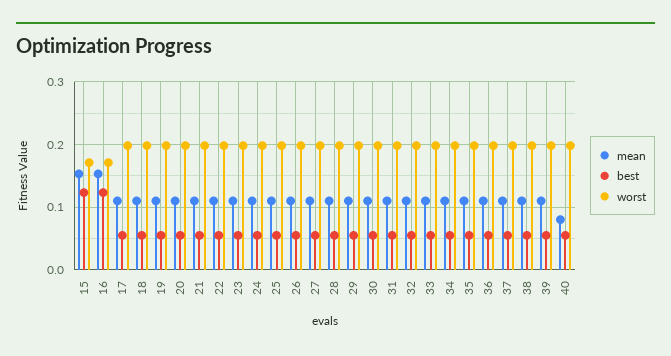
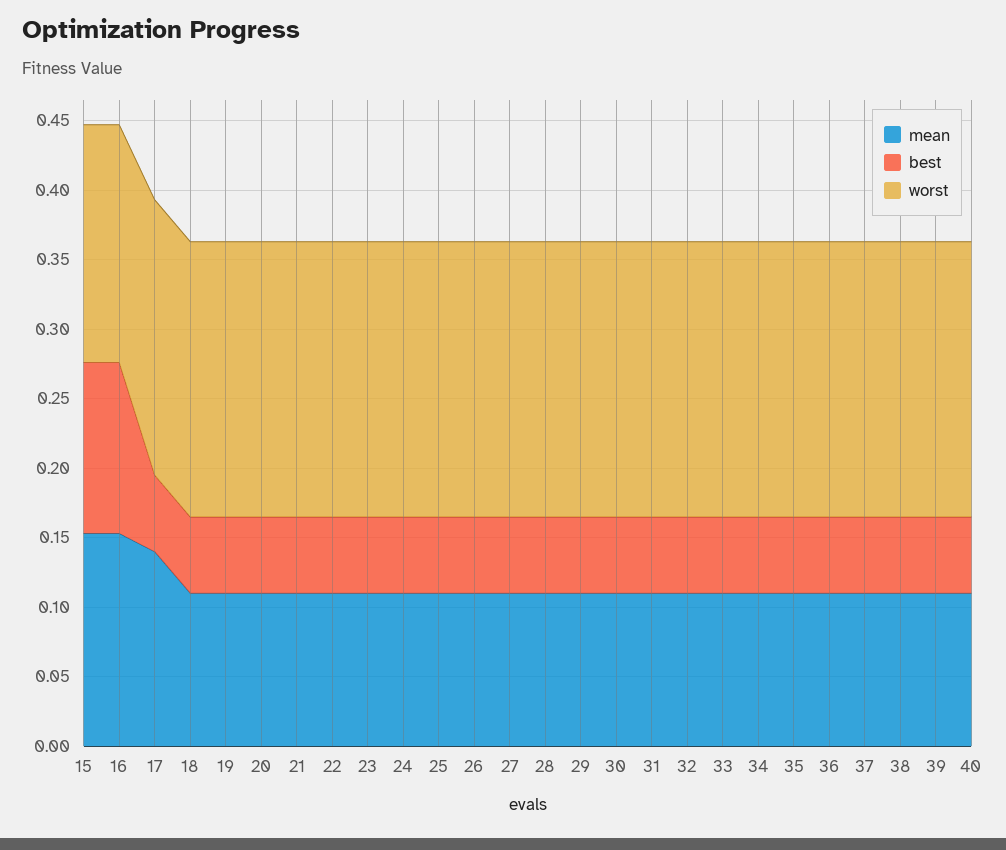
mean, 17: 0.11 -> 0.14
mean, 40: 0.08 -> 0.11

